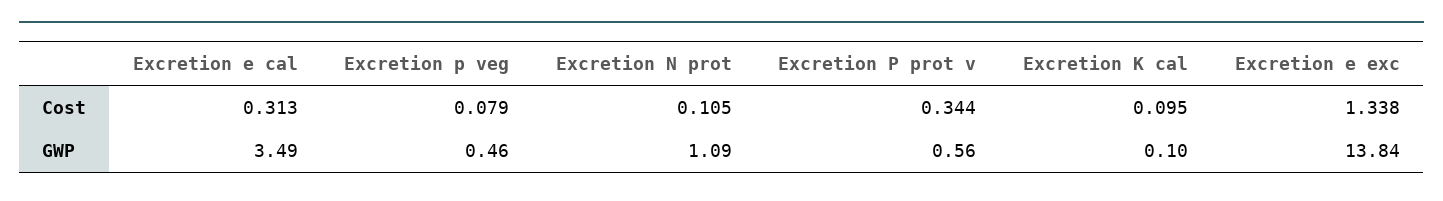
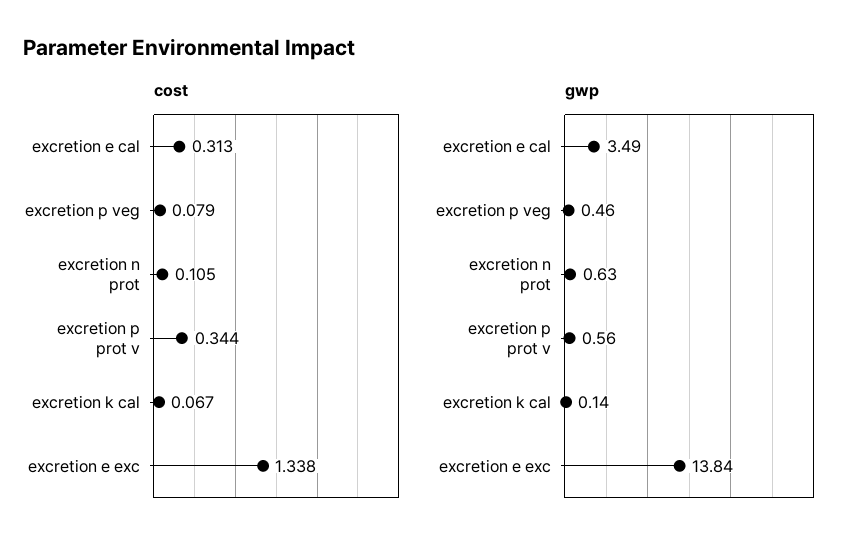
Cost, Excretion K cal: 0.095 -> 0.067
GWP, Excretion N prot: 1.09 -> 0.63
GWP, Excretion K cal: 0.1 -> 0.14

